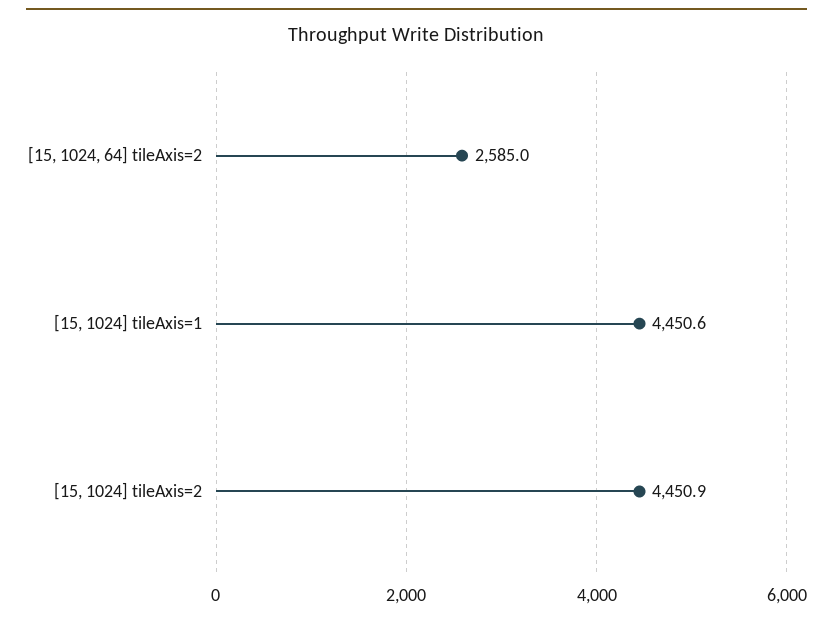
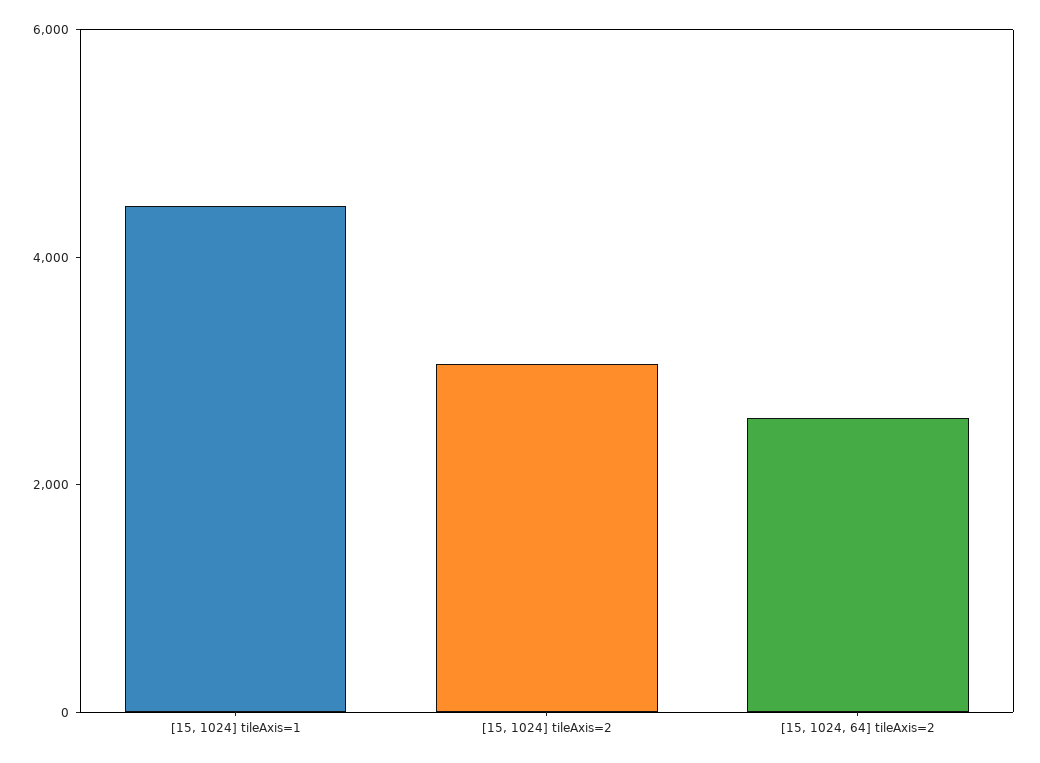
[15, 1024] tileAxis=2: 4450.9 -> 3000

